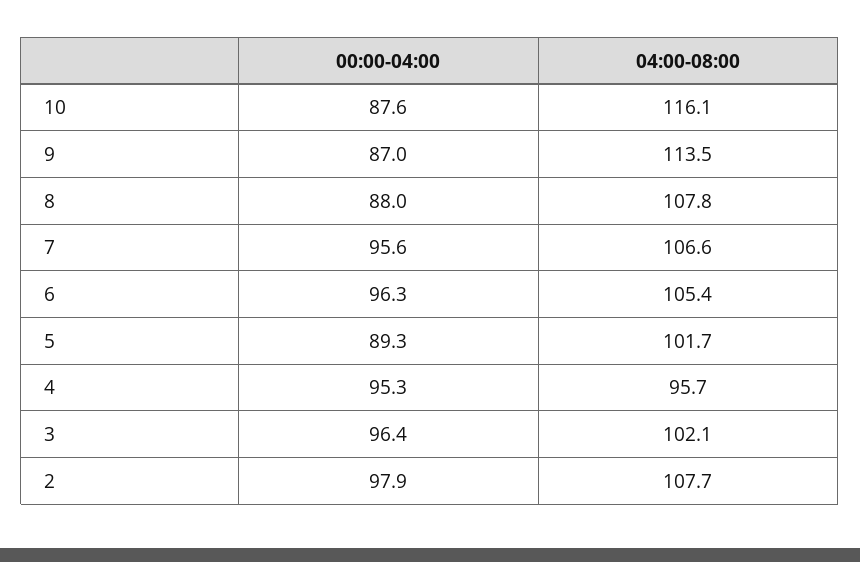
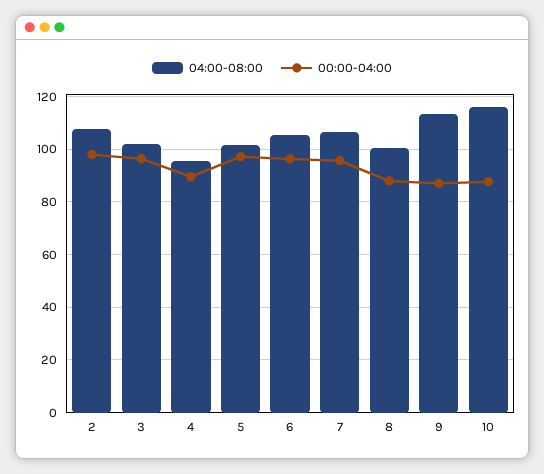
04:00-08:00, 8: 107.8 -> 100
00:00-04:00, 5: 89.3 -> 97.5
00:00-04:00, 4: 95.3 -> 90

